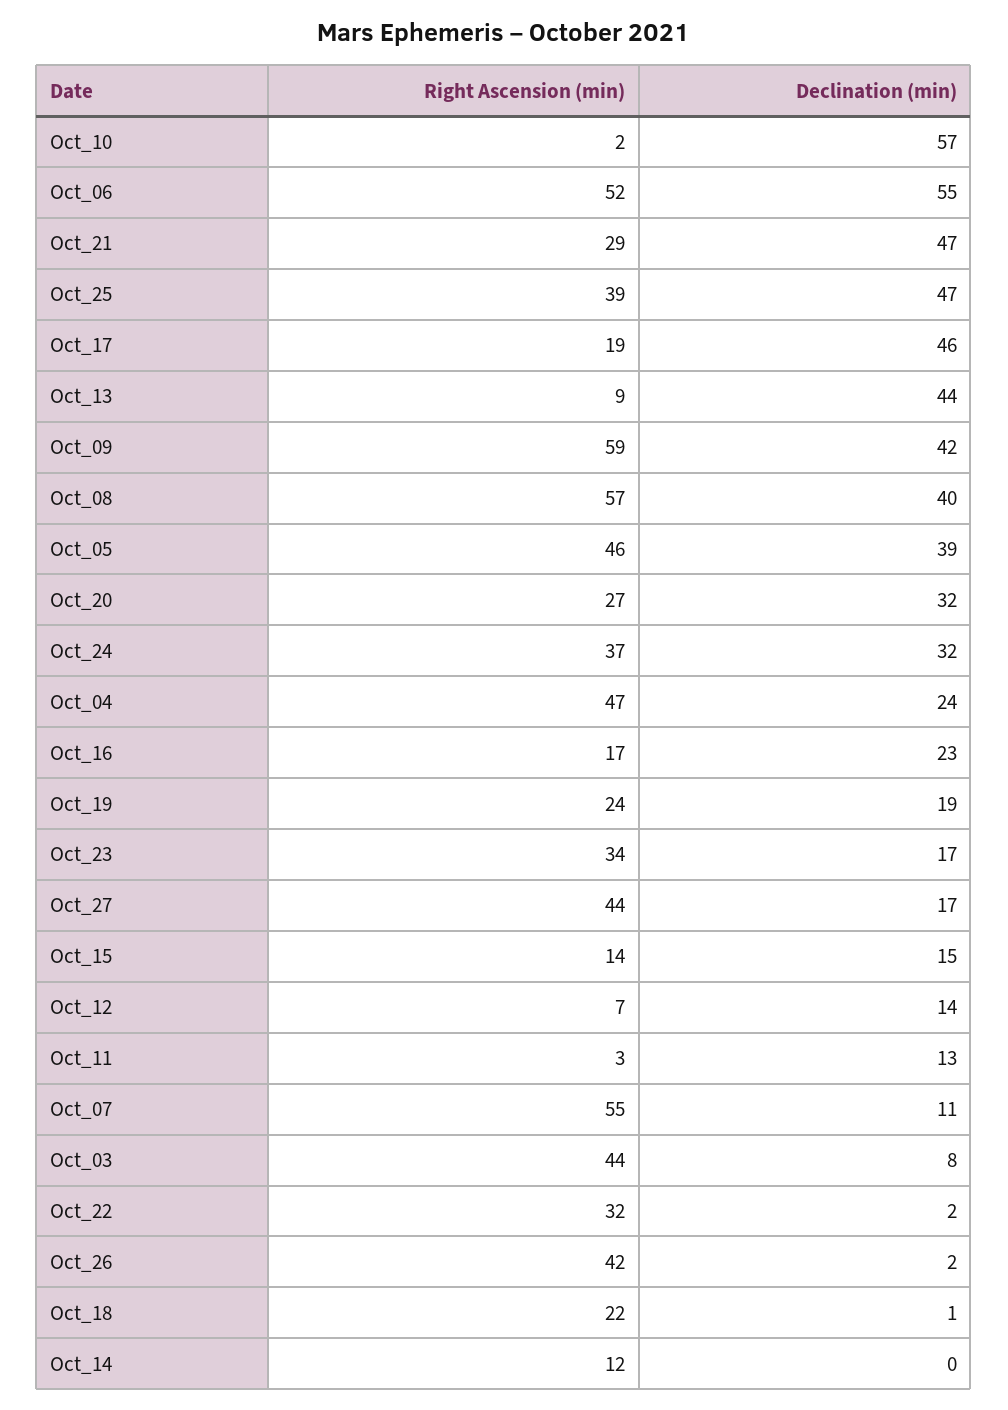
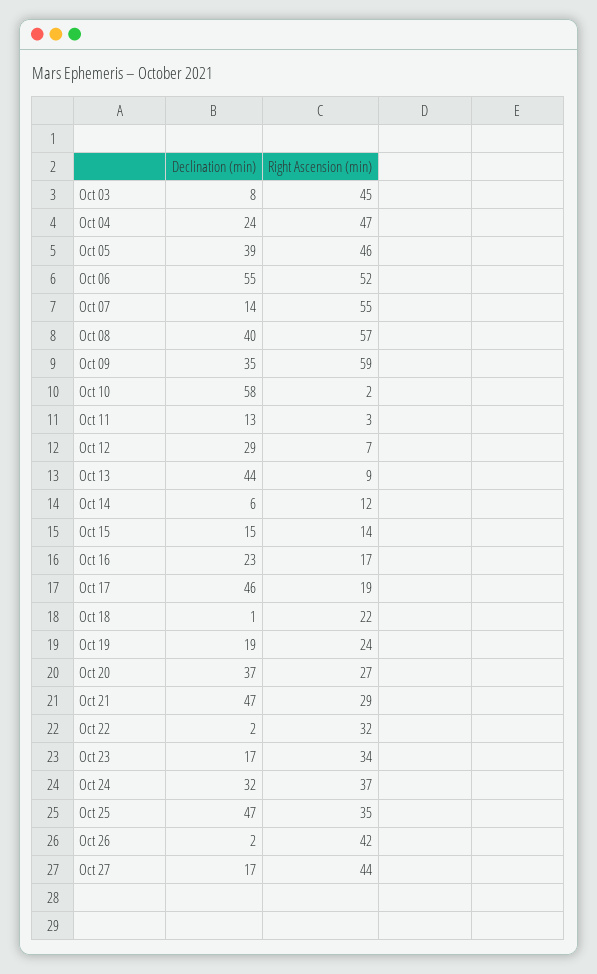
Declination (min), Oct_10: 57 -> 58
Right Ascension (min), Oct_25: 39 -> 35
Declination (min), Oct_09: 42 -> 35
Declination (min), Oct_20: 32 -> 37
Declination (min), Oct_12: 14 -> 29
Declination (min), Oct_07: 11 -> 14
Right Ascension (min), Oct_03: 44 -> 45
Declination (min), Oct_14: 0 -> 6

